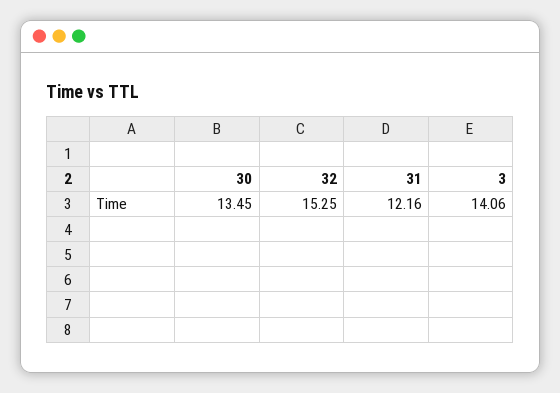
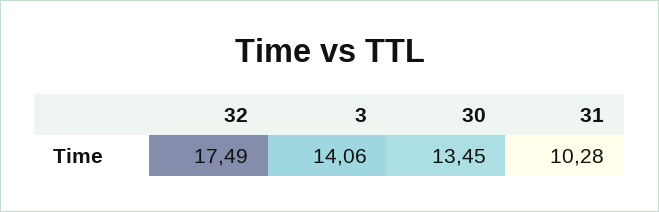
32: 15.25 -> 17.49
31: 12.16 -> 10.28

